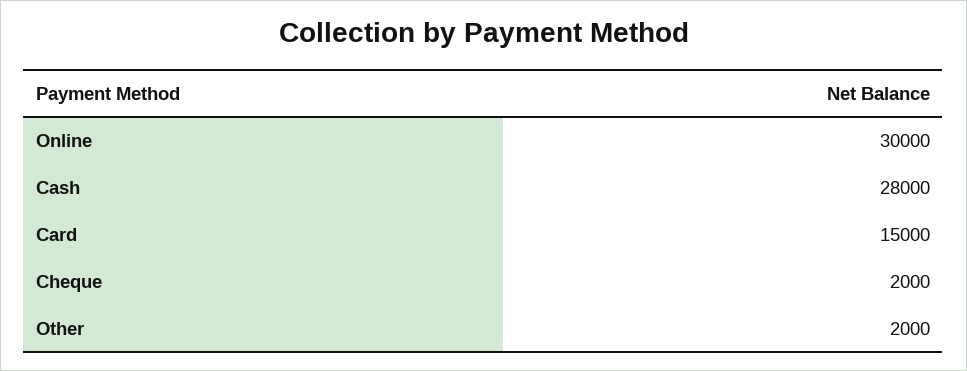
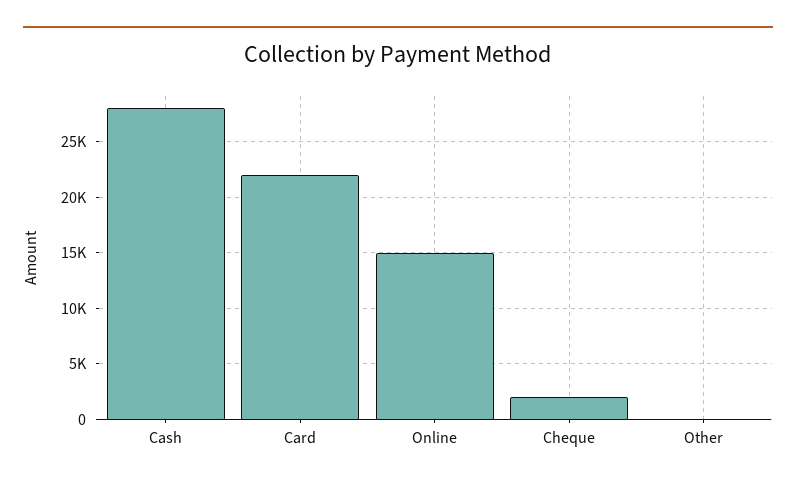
Online: 30000 -> 15000
Card: 15000 -> 22000
Other: 2000 -> 0

